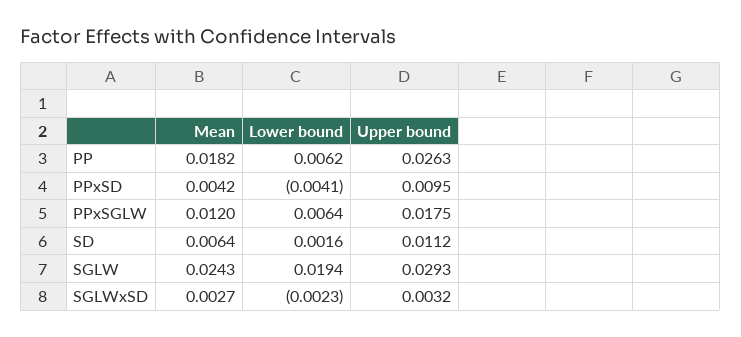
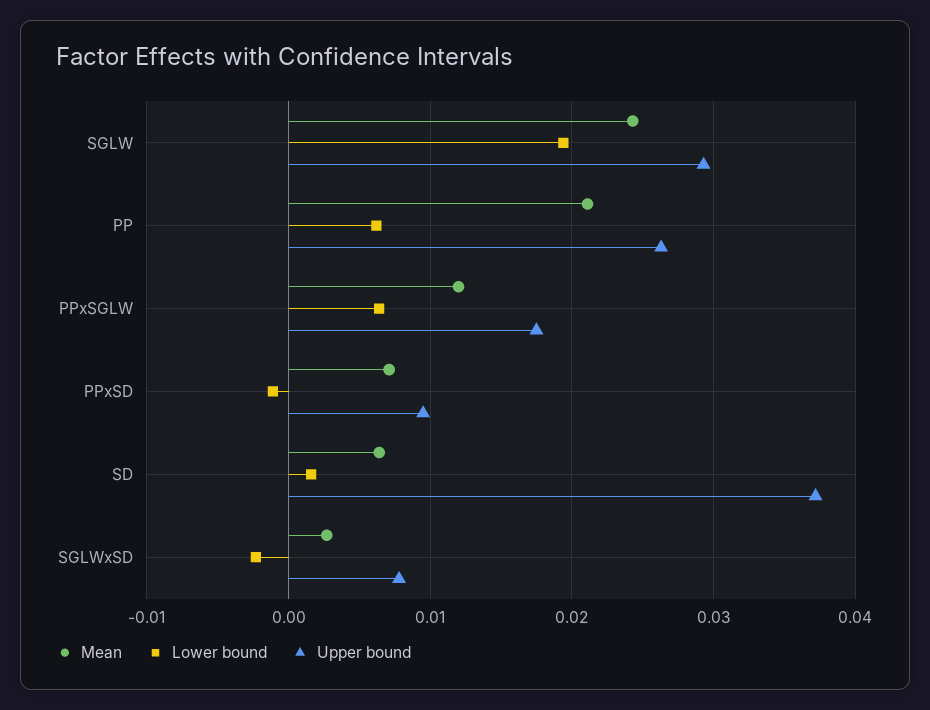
Mean, PP: 0.0182 -> 0.021
Mean, PPxSD: 0.0042 -> 0.007
Lower bound, PPxSD: -0.0041 -> -0.001
Upper bound, SD: 0.0112 -> 0.037
Upper bound, SGLWxSD: 0.0032 -> 0.008

